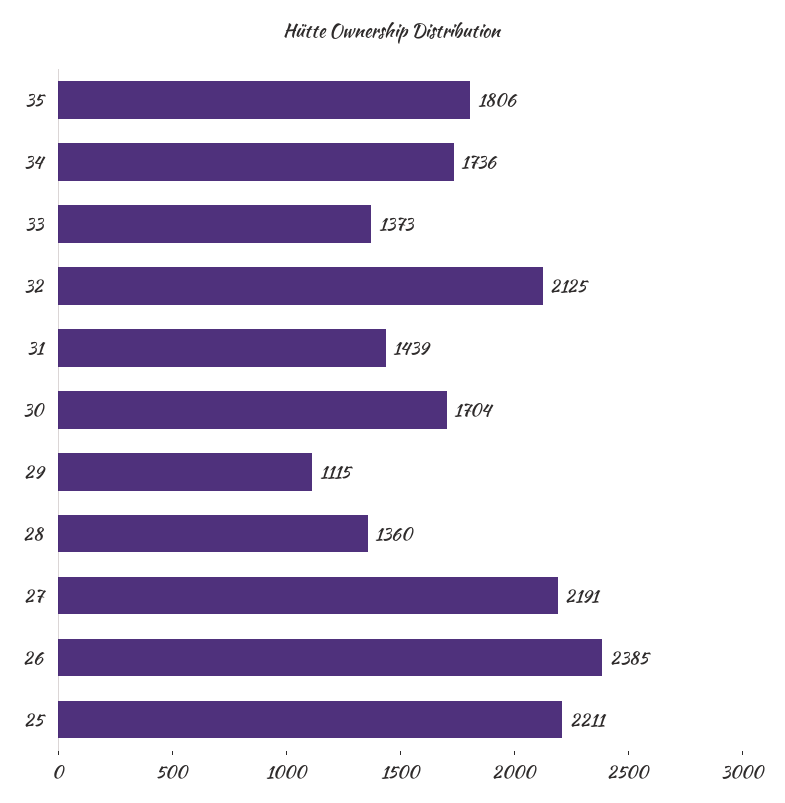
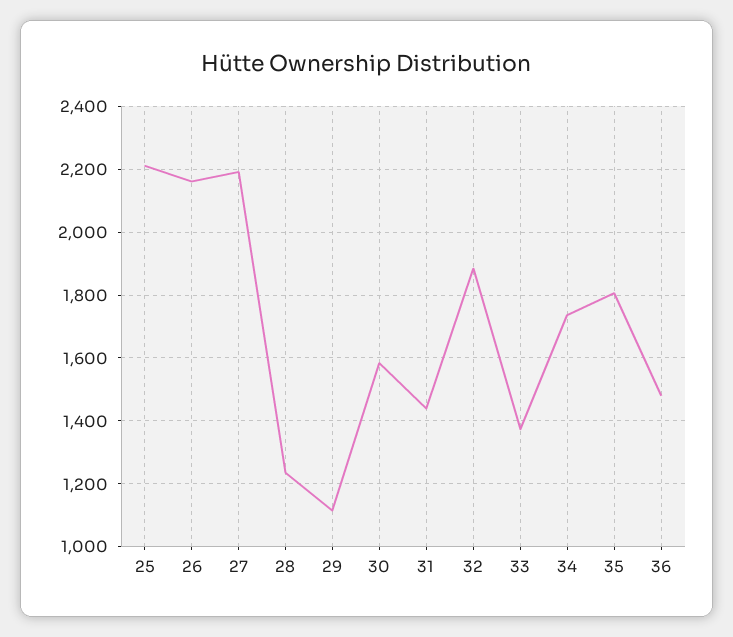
32: 2125 -> 1880
30: 1704 -> 1580
28: 1360 -> 1240
26: 2385 -> 2160
36: none -> 1480

